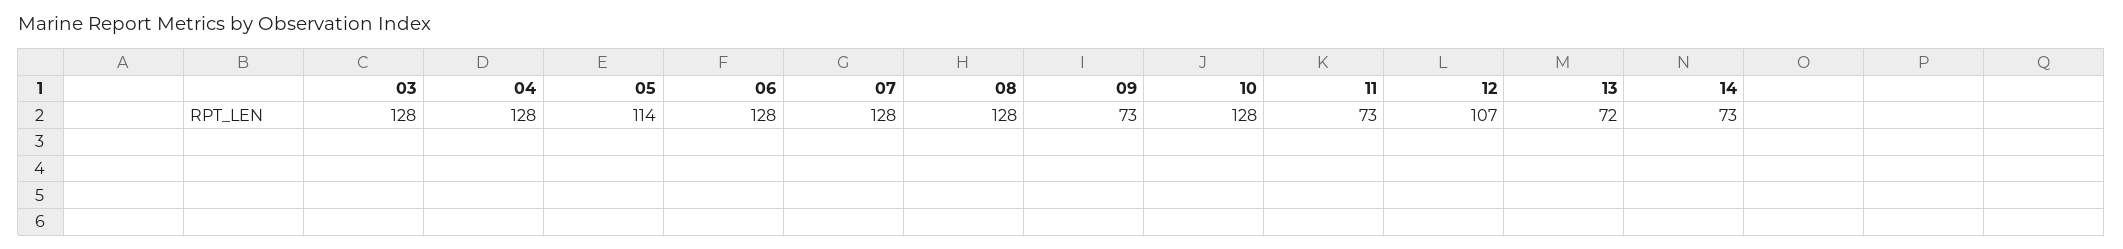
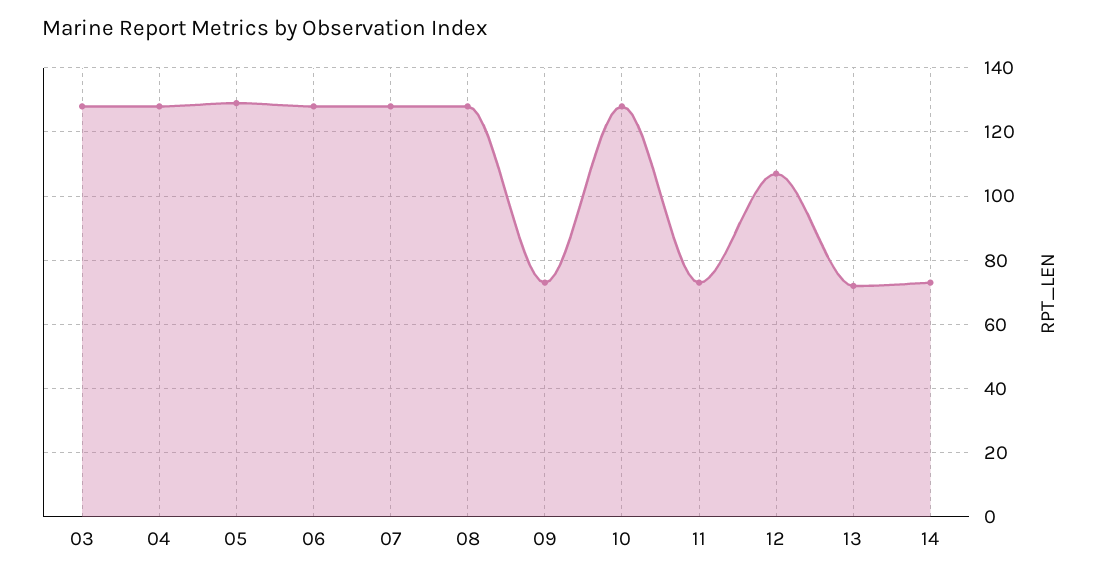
05: 114 -> 130

